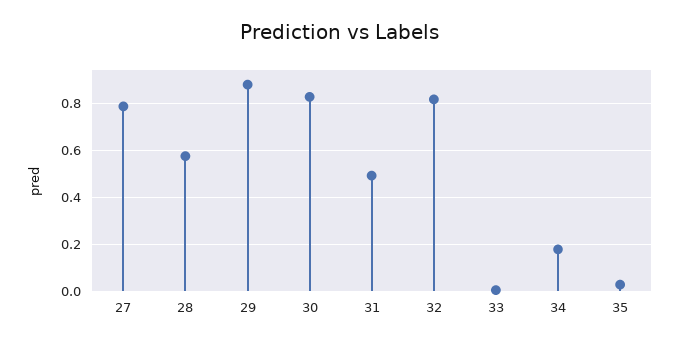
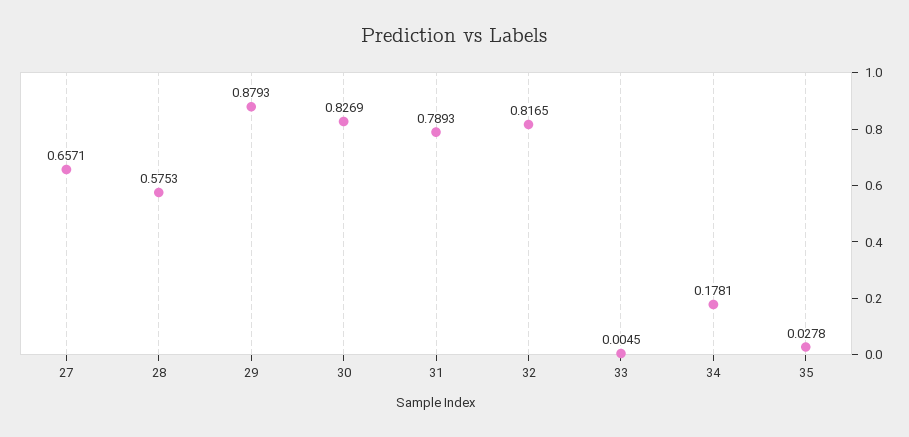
27: 0.8 -> 0.6571
31: 0.5 -> 0.7893

